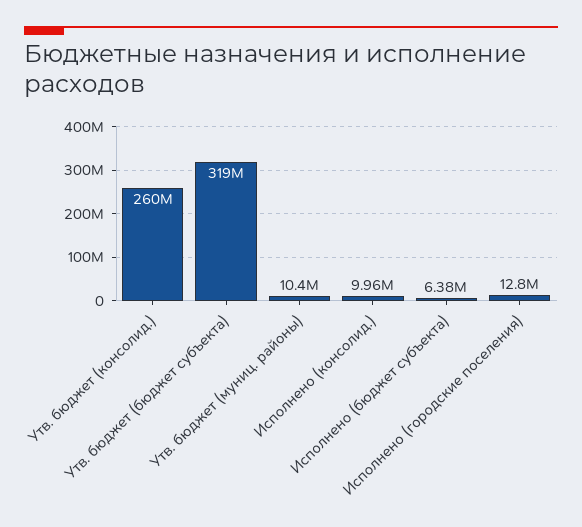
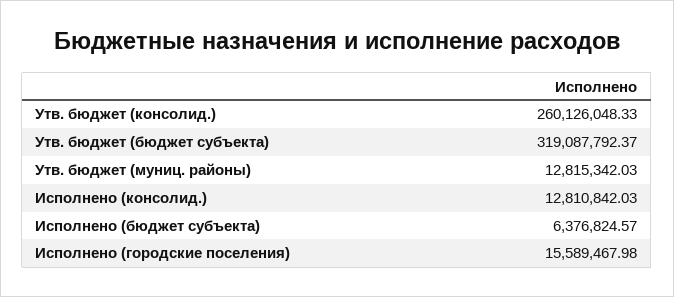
Утв. бюджет (муниц. районы): 10400000 -> 12815342.03
Исполнено (консолид.): 9960000 -> 12810842.03
Исполнено (городские поселения): 12800000 -> 15589467.98

